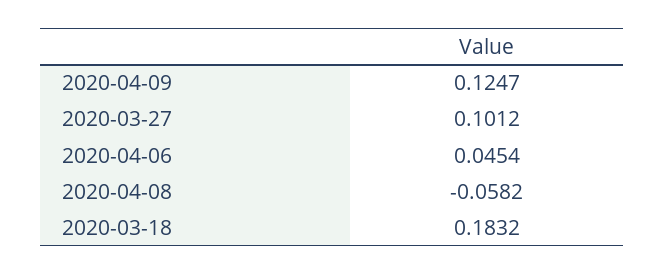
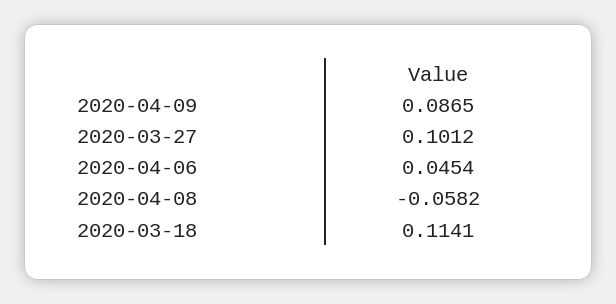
2020-04-09: 0.1247 -> 0.0865
2020-03-18: 0.1832 -> 0.1141

